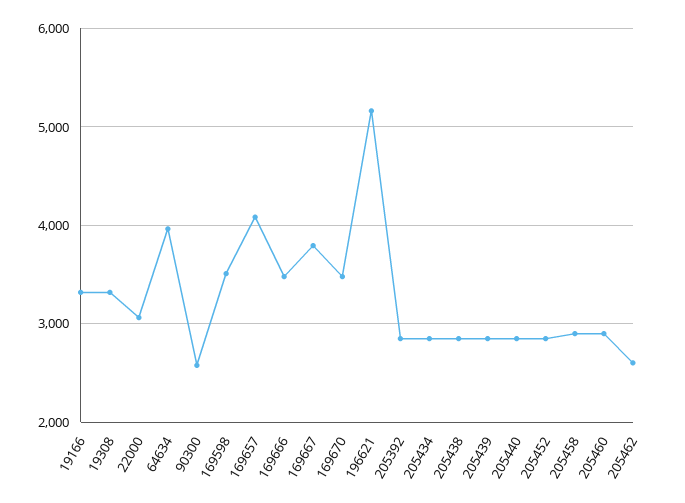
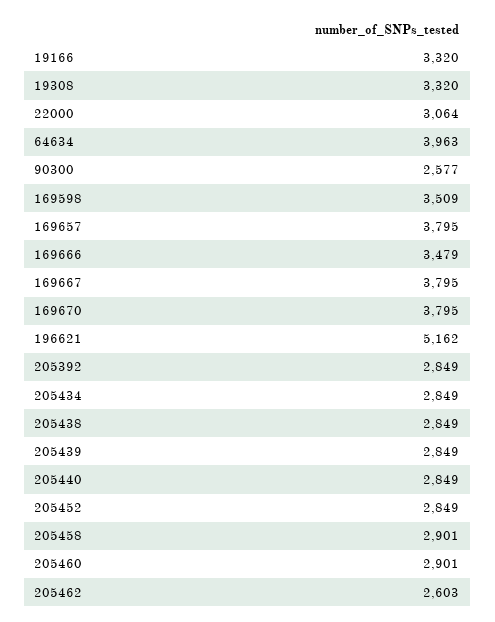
169657: 4100 -> 3795
169670: 3500 -> 3795

